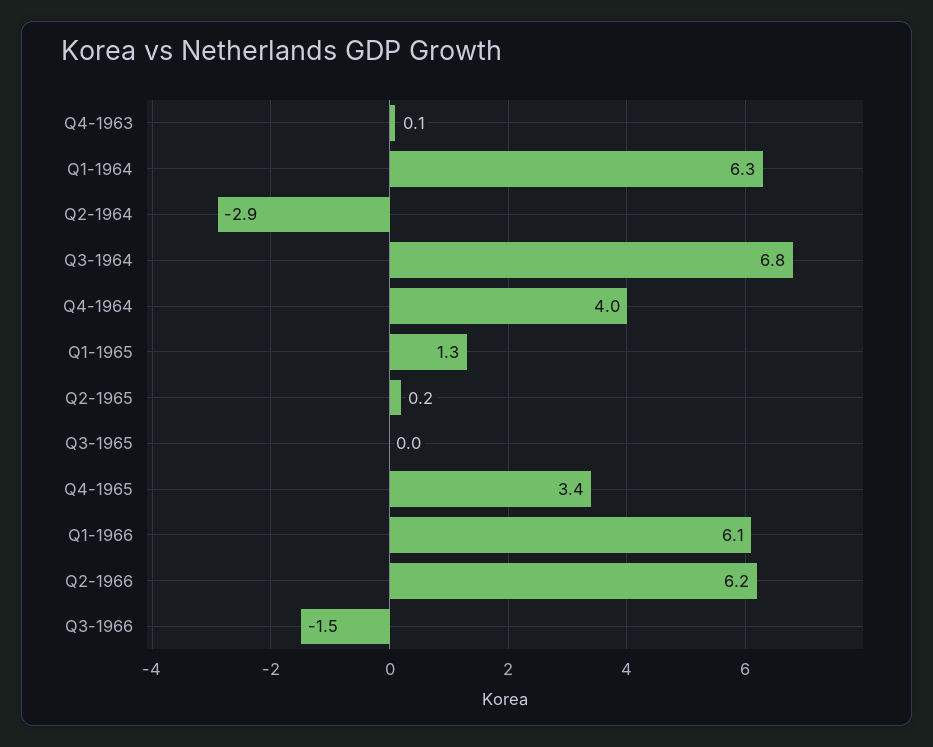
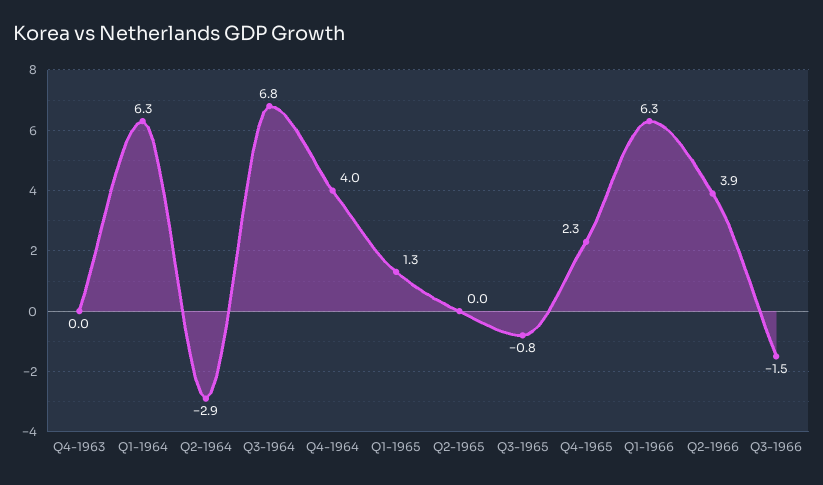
Q4-1963: 0.1 -> 0
Q2-1965: 0.2 -> 0
Q3-1965: 0 -> -0.8
Q4-1965: 3.4 -> 2.3
Q1-1966: 6.1 -> 6.3
Q2-1966: 6.2 -> 3.9

